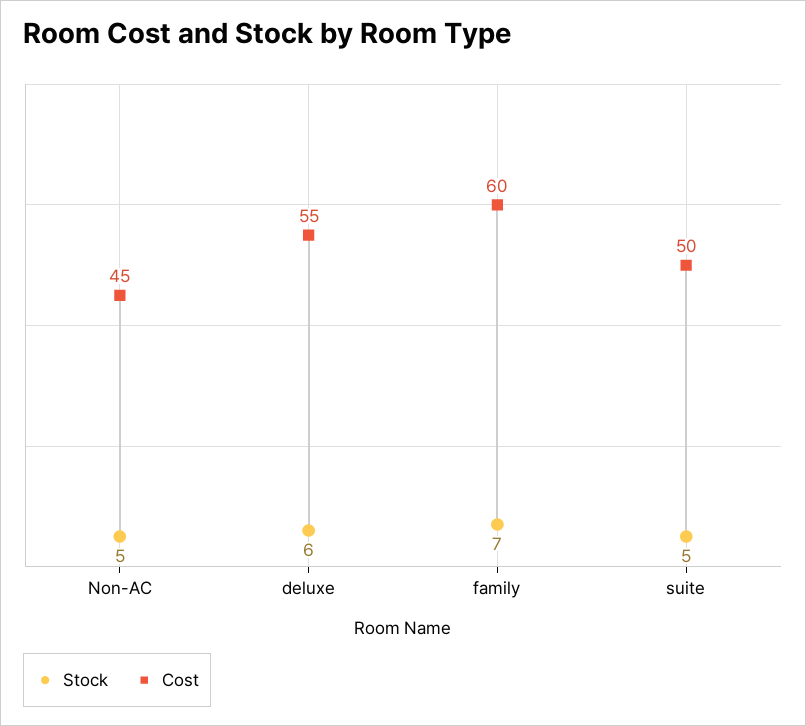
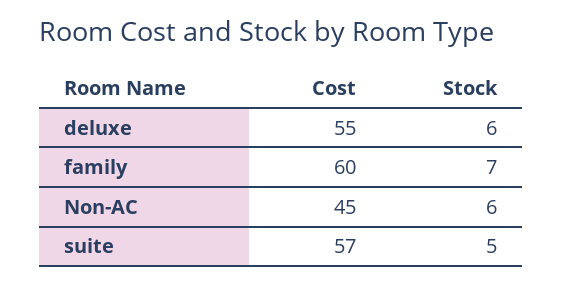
Stock, Non-AC: 5 -> 6
Cost, suite: 50 -> 57

